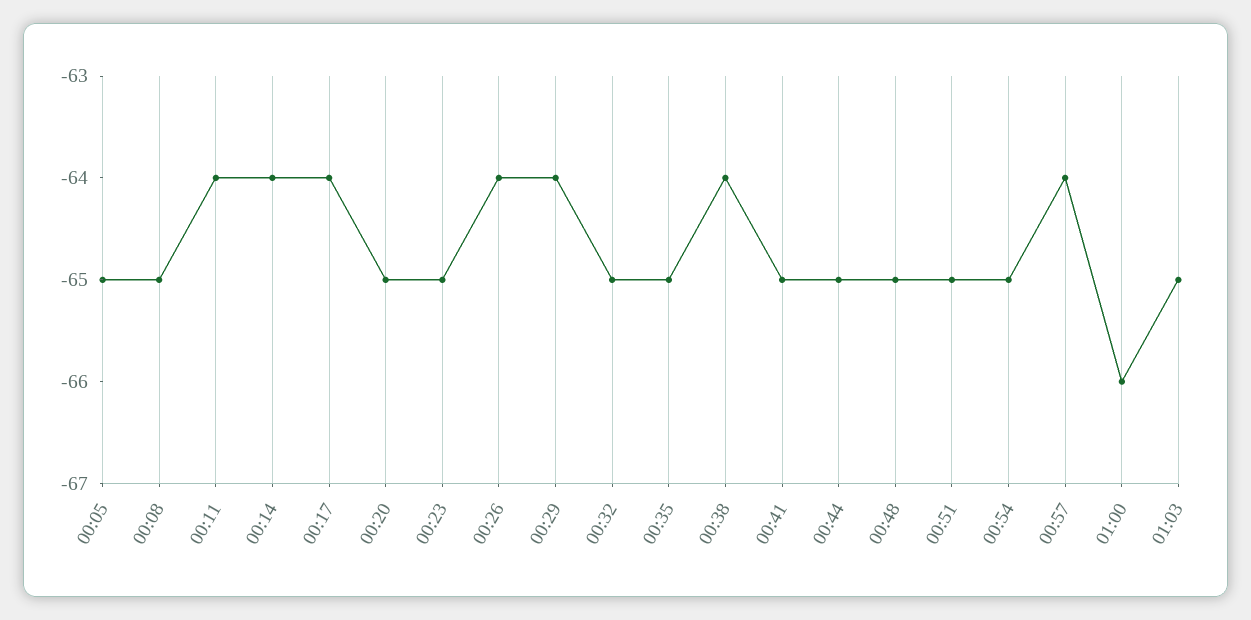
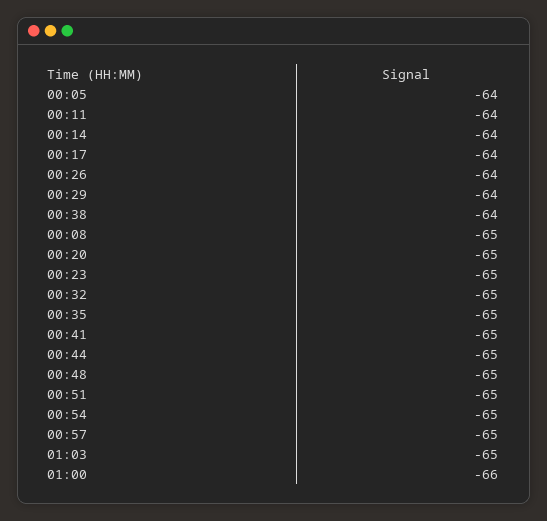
00:05: -65 -> -64
00:57: -64 -> -65

